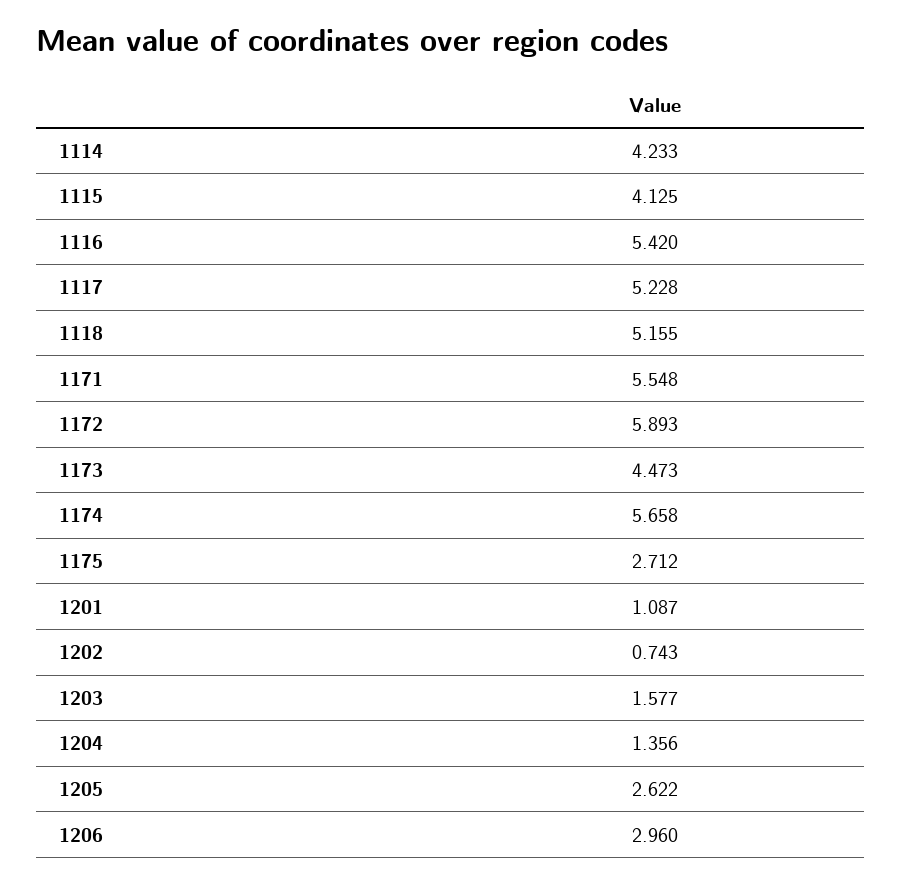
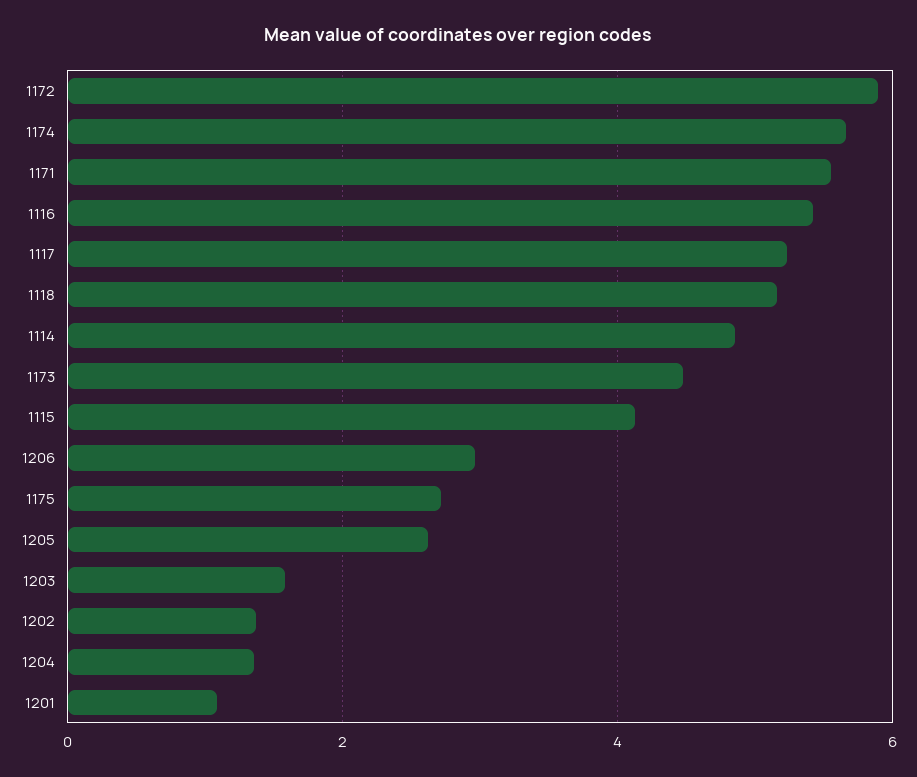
1114: 4.233 -> 4.8
1202: 0.743 -> 1.4

